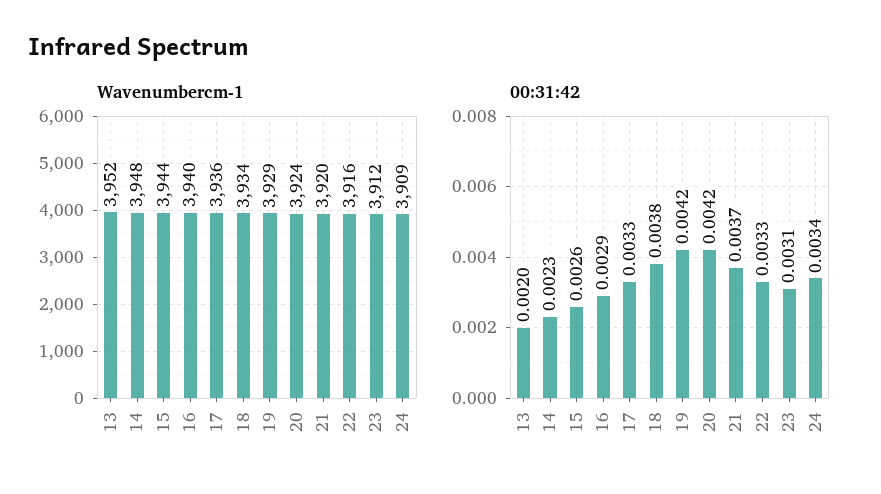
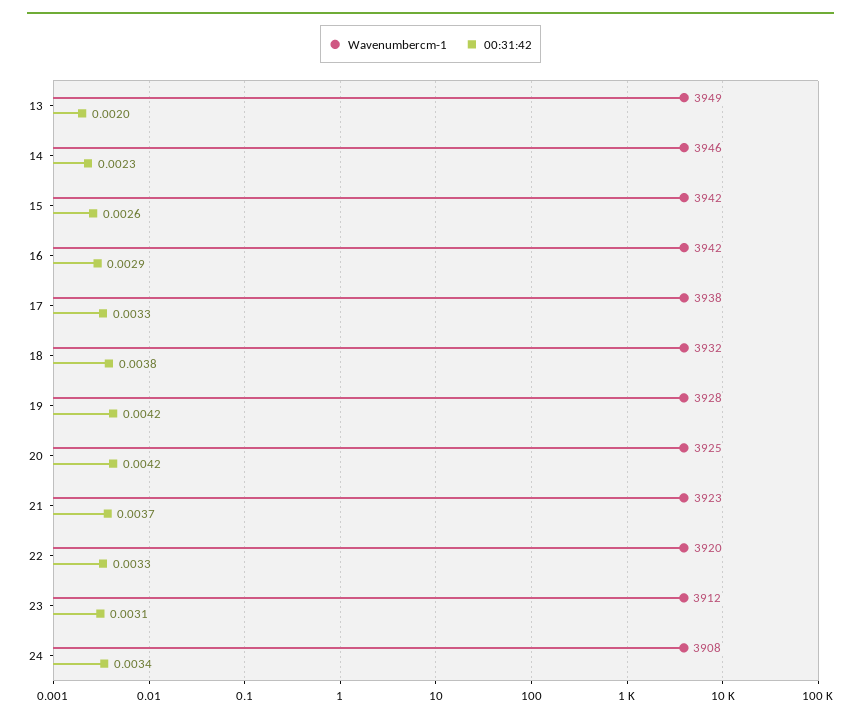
Wavenumbercm-1, 13: 3952 -> 3949
Wavenumbercm-1, 14: 3948 -> 3946
Wavenumbercm-1, 15: 3944 -> 3942
Wavenumbercm-1, 16: 3940 -> 3942
Wavenumbercm-1, 17: 3936 -> 3938
Wavenumbercm-1, 18: 3934 -> 3932
Wavenumbercm-1, 19: 3929 -> 3928
Wavenumbercm-1, 20: 3924 -> 3925
Wavenumbercm-1, 21: 3920 -> 3923
Wavenumbercm-1, 22: 3916 -> 3920
Wavenumbercm-1, 24: 3909 -> 3908

